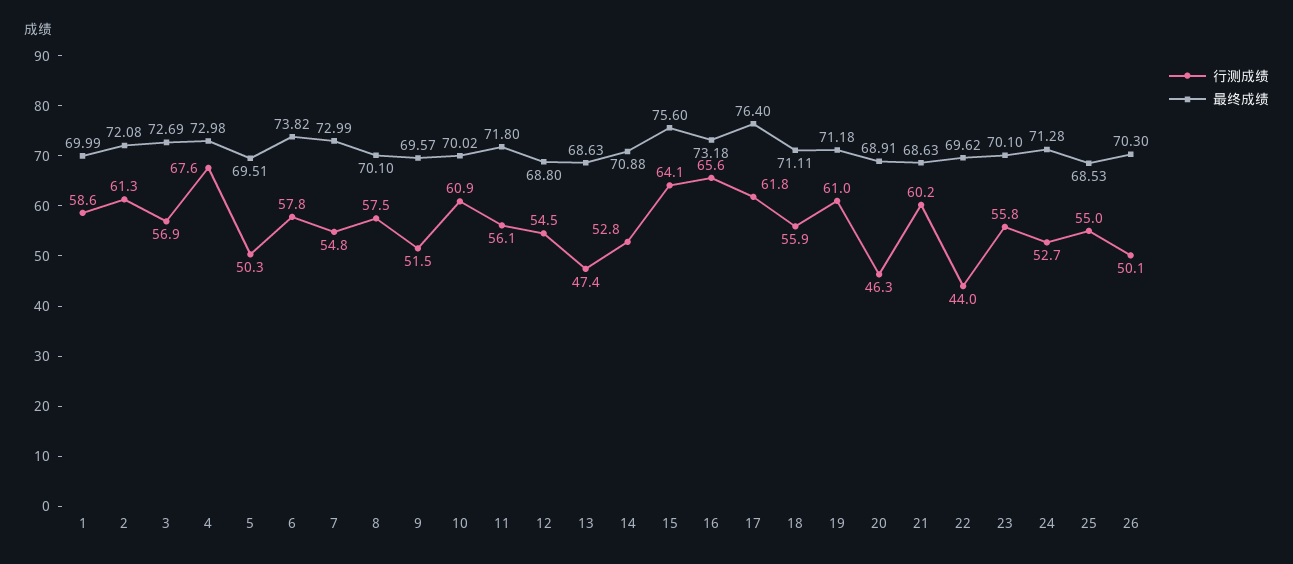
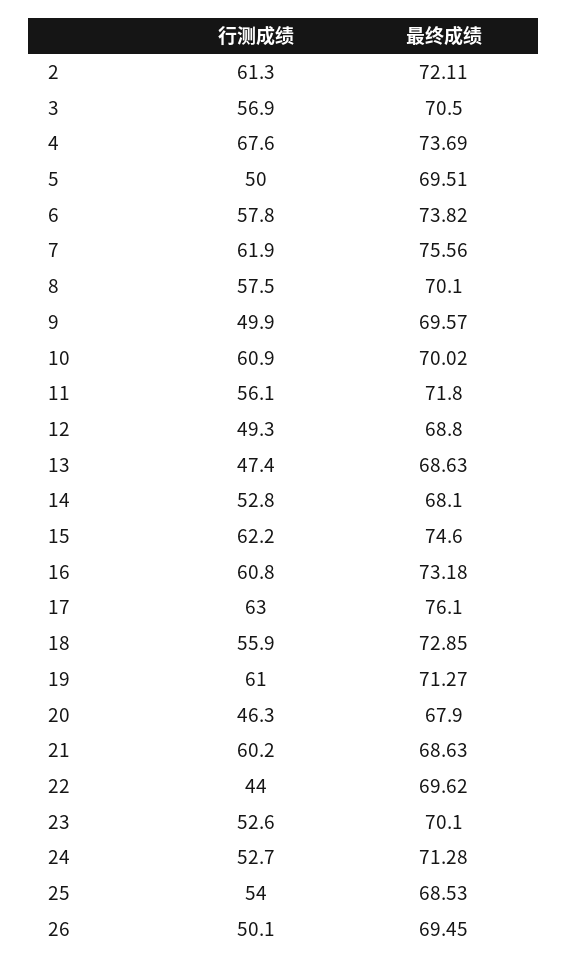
行测成绩, 1: 58.6 -> none
最终成绩, 1: 69.99 -> none
最终成绩, 2: 72.08 -> 72.11
最终成绩, 3: 72.69 -> 70.5
最终成绩, 4: 72.98 -> 73.69
行测成绩, 5: 50.3 -> 50
行测成绩, 7: 54.8 -> 61.9
最终成绩, 7: 72.99 -> 75.56
行测成绩, 9: 51.5 -> 49.9
行测成绩, 12: 54.5 -> 49.3
最终成绩, 14: 70.88 -> 68.1
行测成绩, 15: 64.1 -> 62.2
最终成绩, 15: 75.6 -> 74.6
行测成绩, 16: 65.6 -> 60.8
行测成绩, 17: 61.8 -> 63
最终成绩, 17: 76.4 -> 76.1
最终成绩, 18: 71.11 -> 72.85
最终成绩, 19: 71.18 -> 71.27
最终成绩, 20: 68.91 -> 67.9
行测成绩, 23: 55.8 -> 52.6
行测成绩, 25: 55 -> 54
最终成绩, 26: 70.3 -> 69.45

